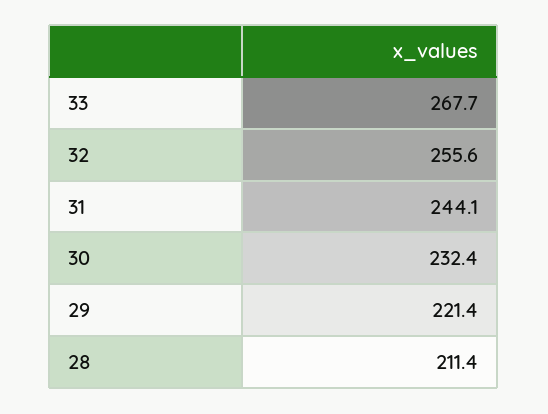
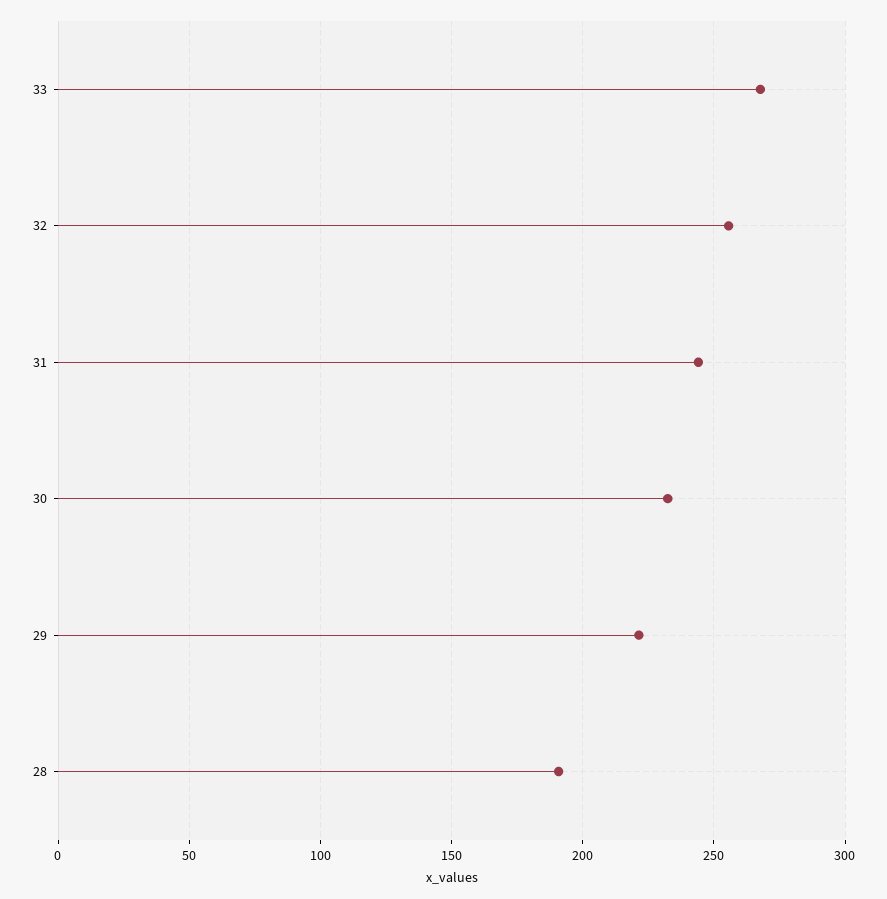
28: 211.4 -> 190

